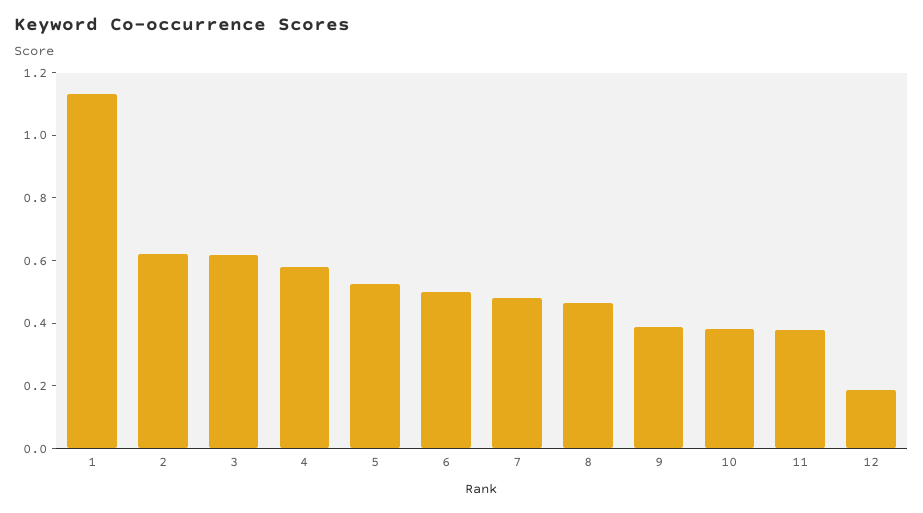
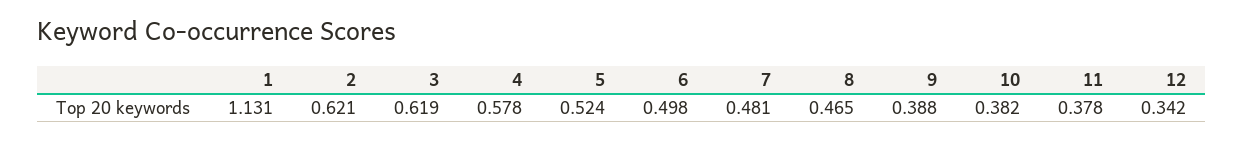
12: 0.2 -> 0.342

